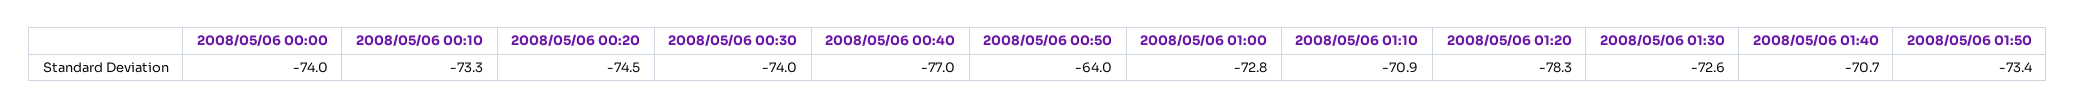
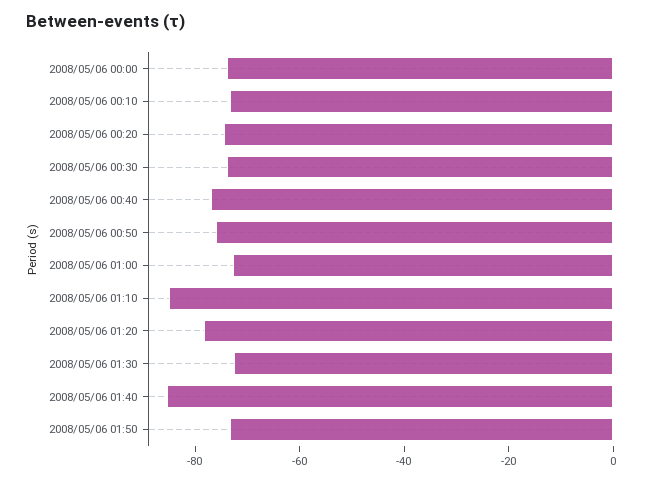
2008/05/06 00:50: -64 -> -75
2008/05/06 01:10: -70.9 -> -85
2008/05/06 01:40: -70.7 -> -85

